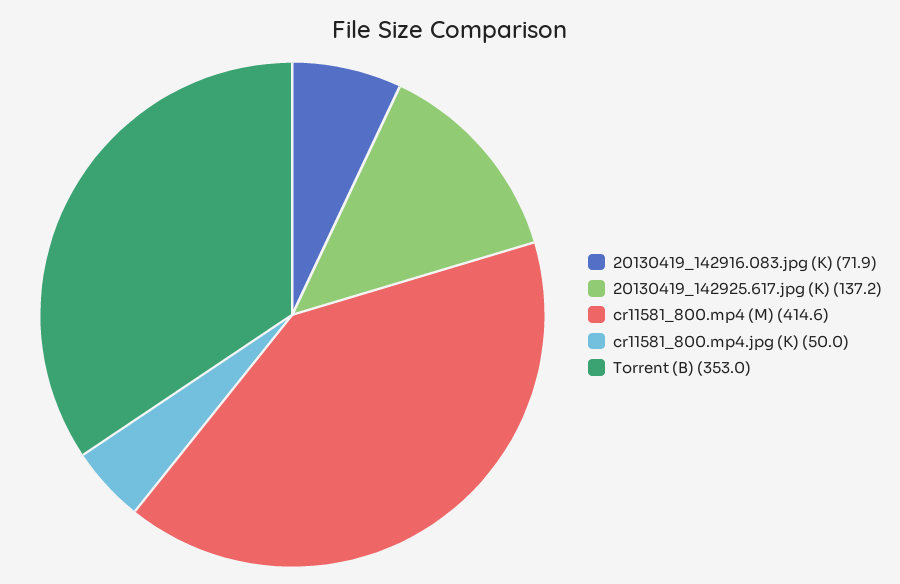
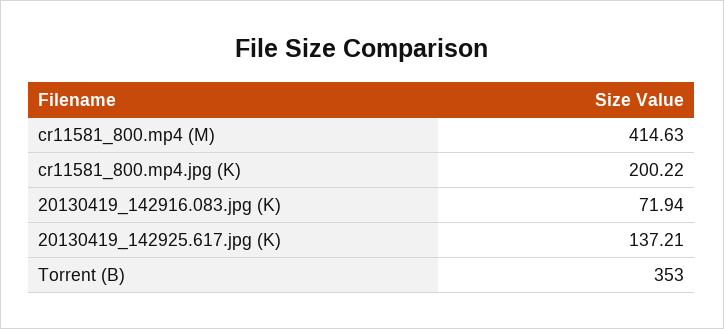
cr11581_800.mp4.jpg (K): 50 -> 200.22

